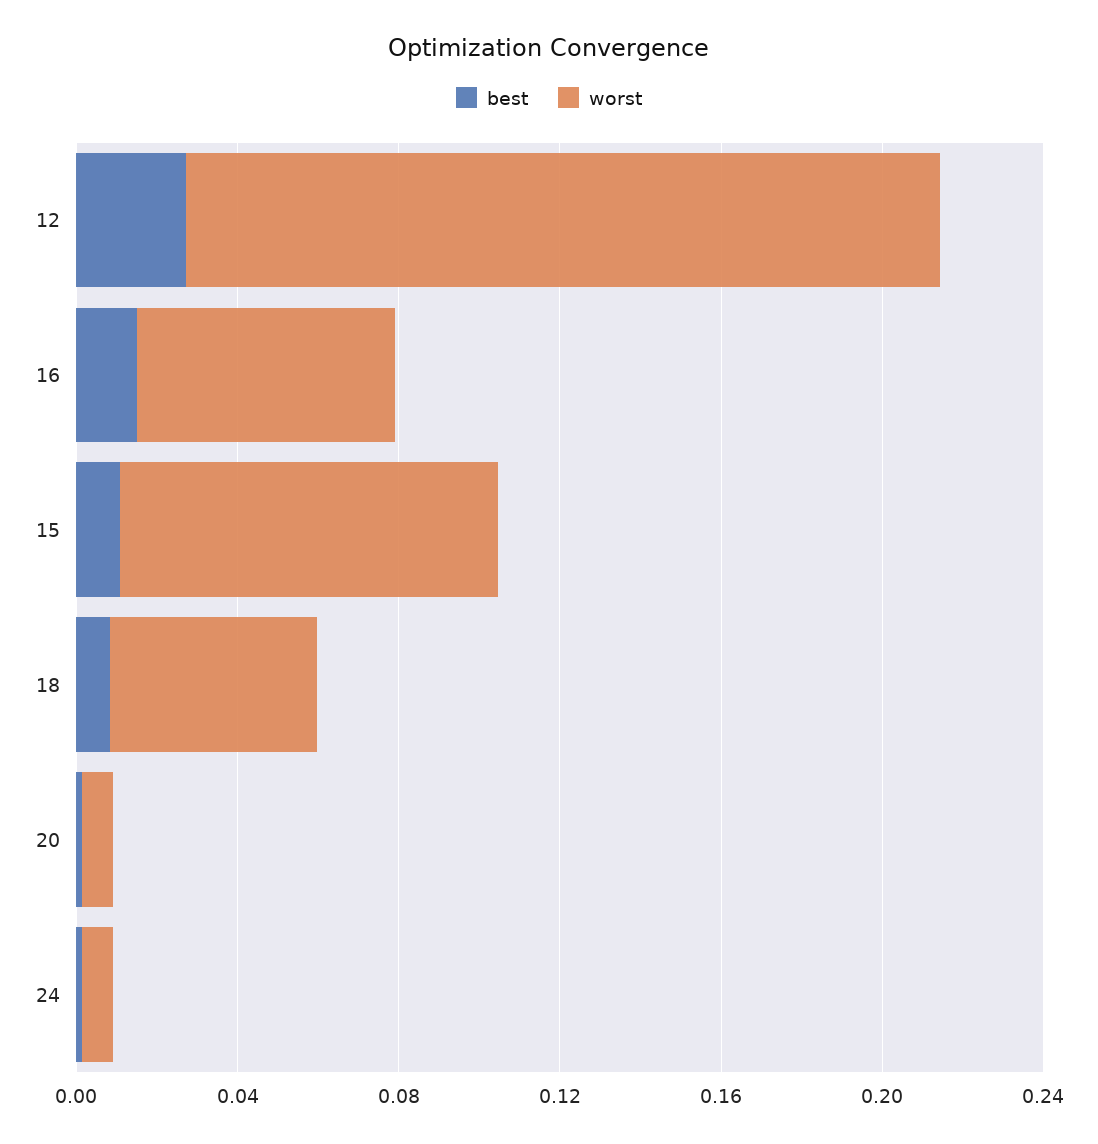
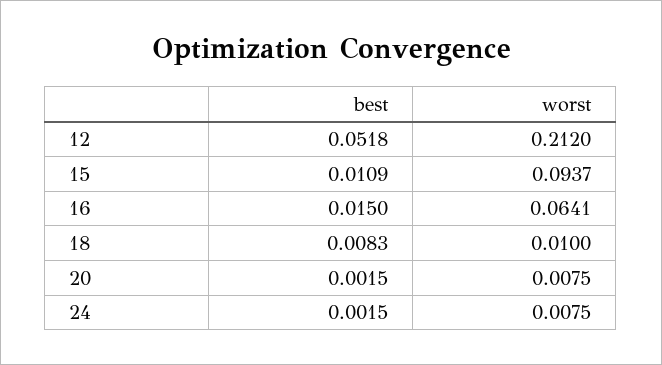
best, 12: 0.03 -> 0.0518
worst, 12: 0.19 -> 0.212
worst, 18: 0.05 -> 0.01

